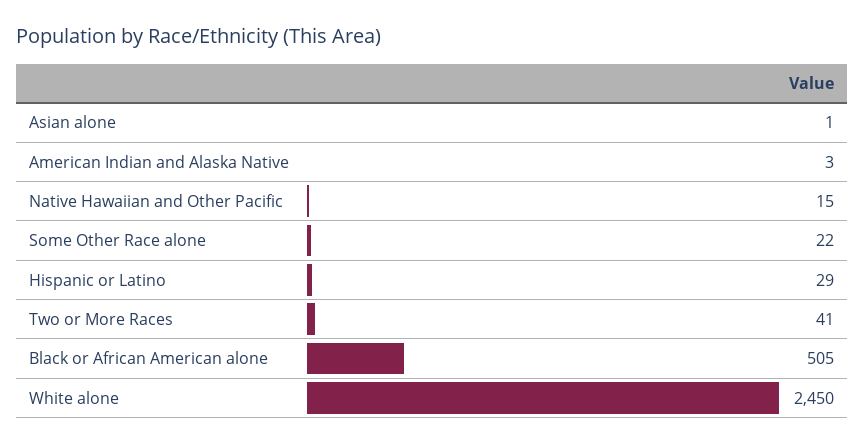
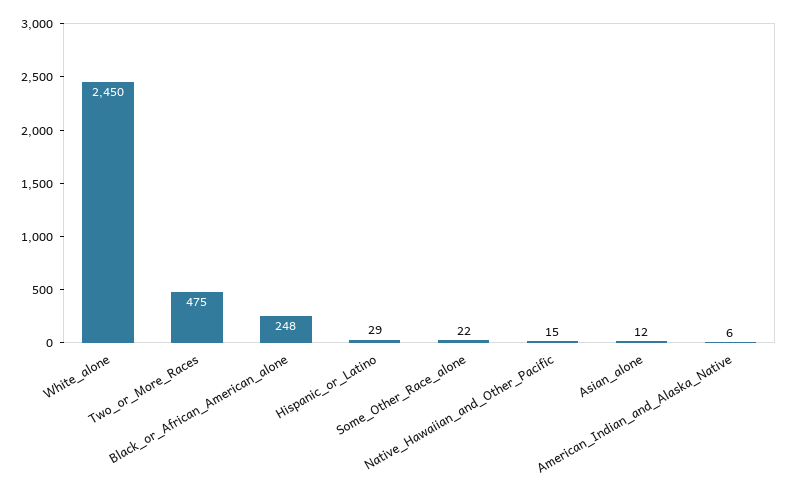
Asian alone: 1 -> 12
American Indian and Alaska Native: 3 -> 6
Two or More Races: 41 -> 475
Black or African American alone: 505 -> 248

